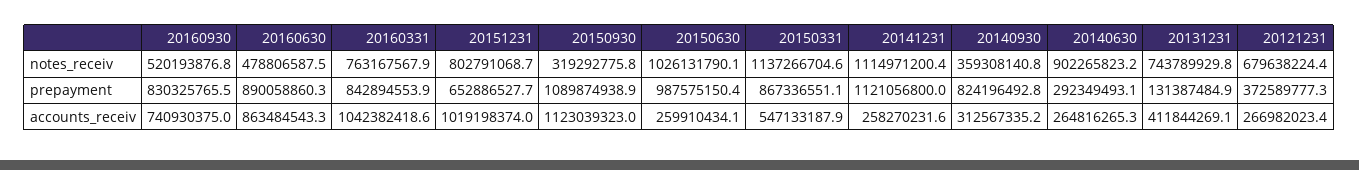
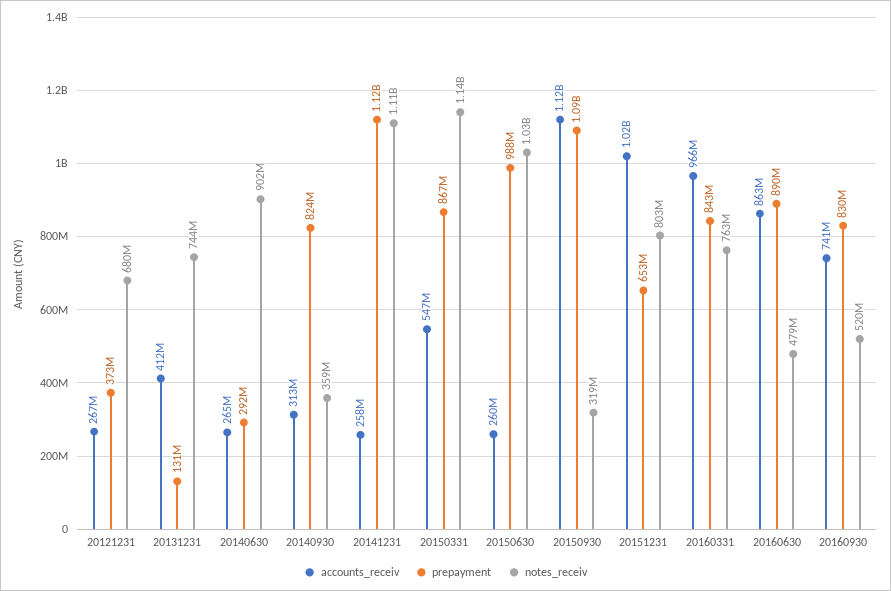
accounts_receiv, 20160331: 1042382418.6 -> 966000000

